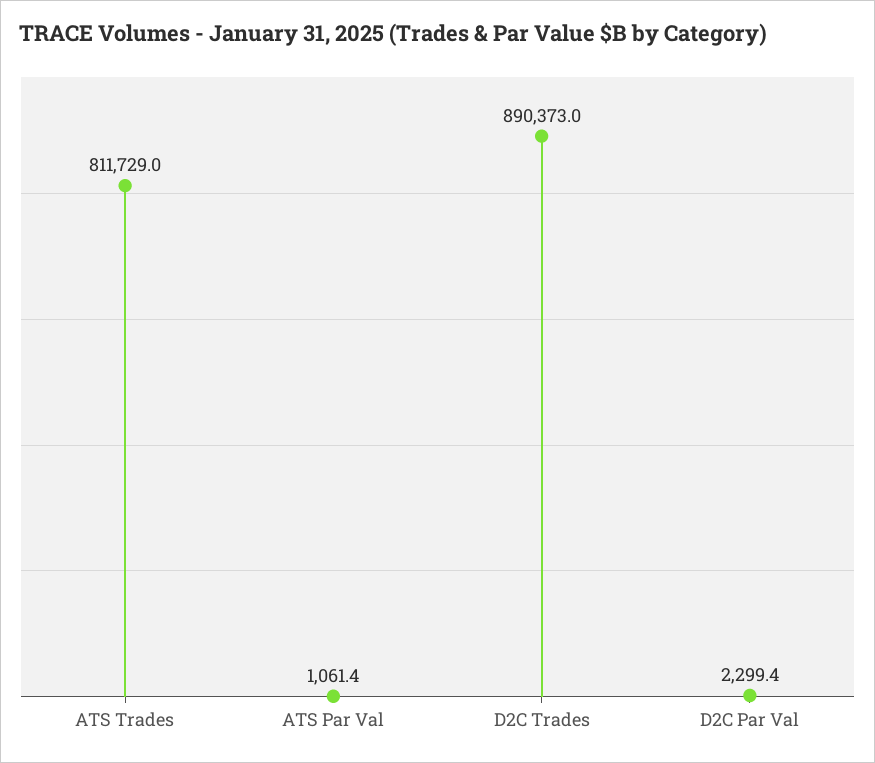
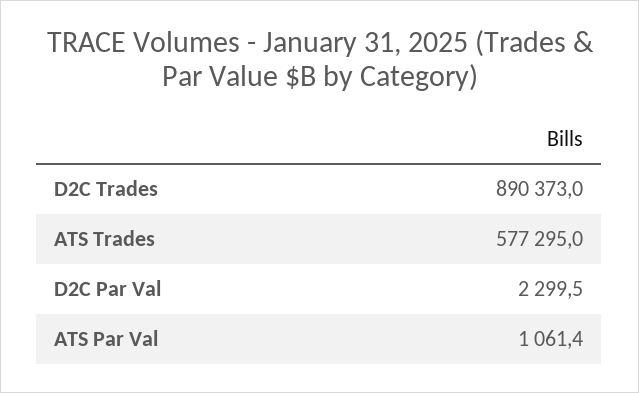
ATS Trades: 811729 -> 577295
D2C Par Val: 2299.4 -> 2299.5

